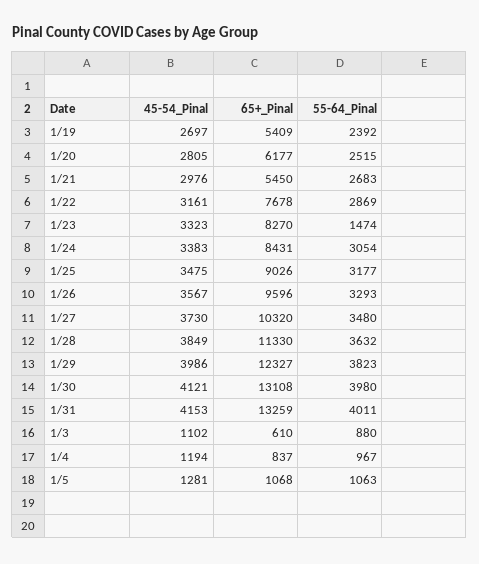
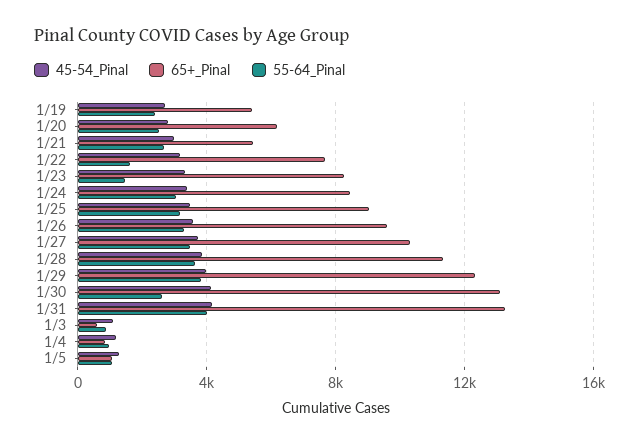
55-64_Pinal, 1/22: 2869 -> 1500
55-64_Pinal, 1/30: 3980 -> 2500

